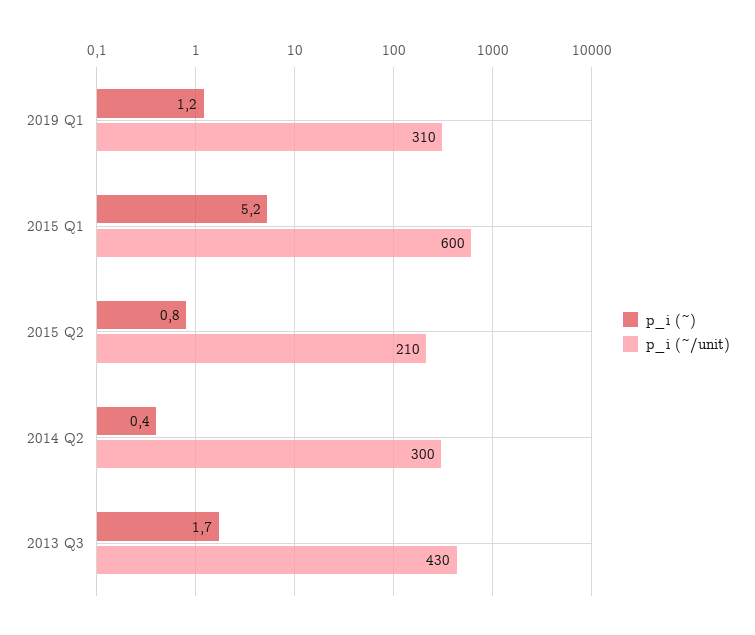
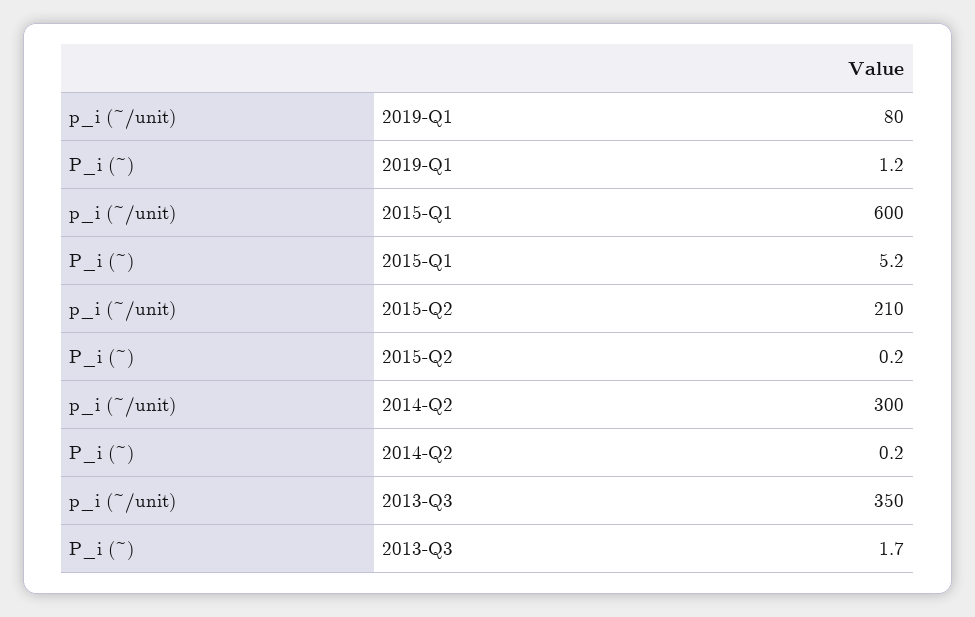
p_i (~/unit), 2019 Q1: 310 -> 80
p_i (~), 2015 Q2: 0.8 -> 0.2
p_i (~), 2014 Q2: 0.4 -> 0.2
p_i (~/unit), 2013 Q3: 430 -> 350

